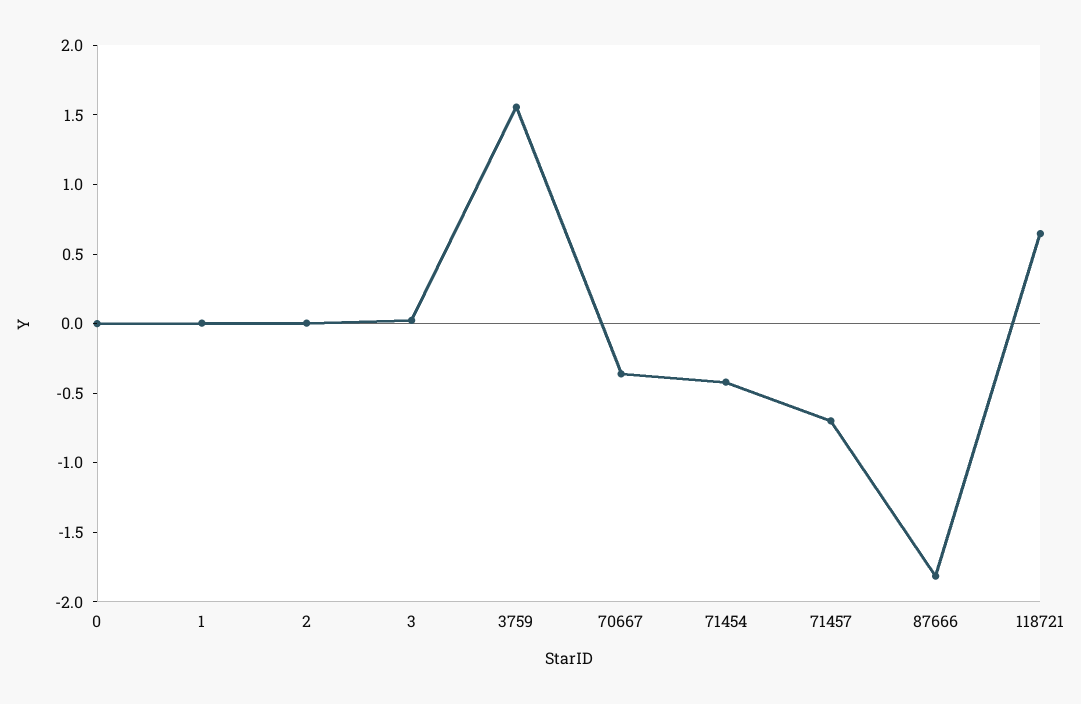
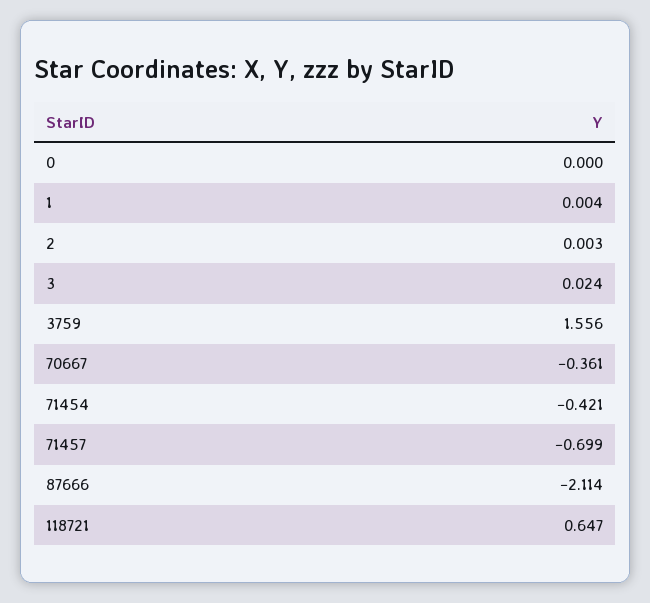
87666: -1.8 -> -2.114

